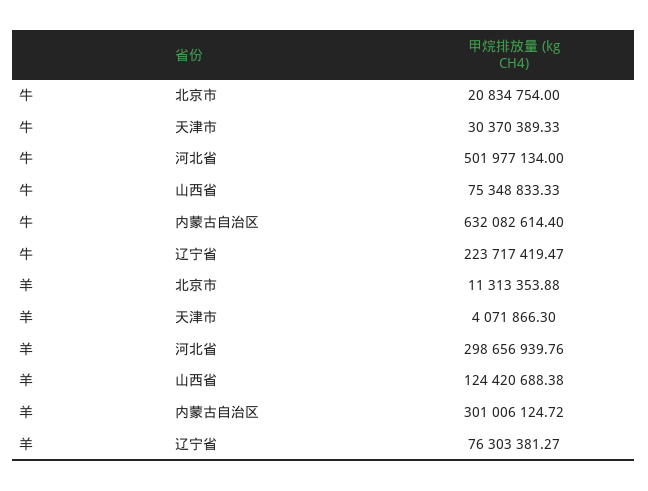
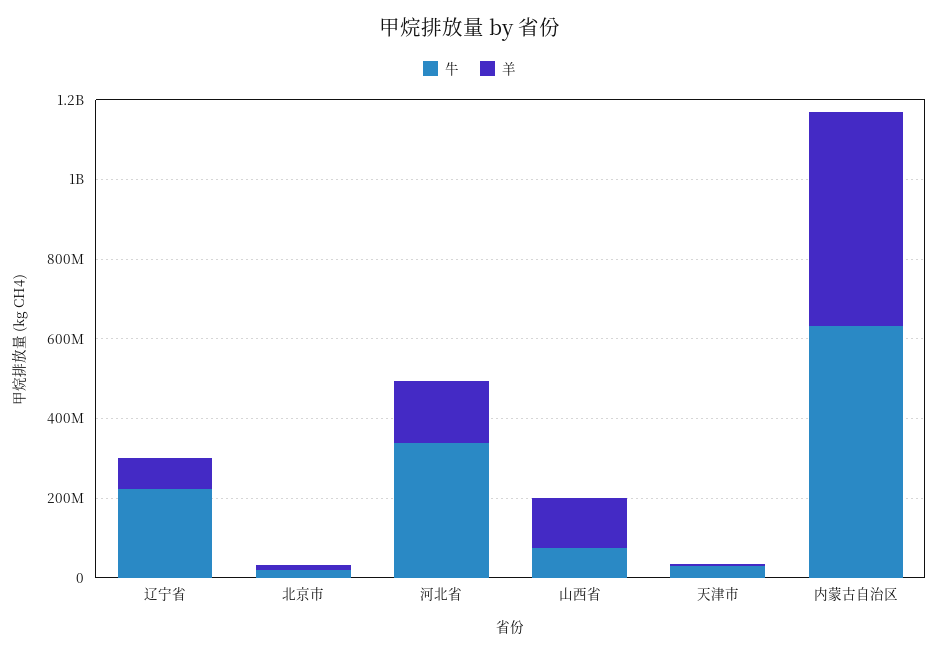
牛, 河北省: 501977134 -> 350000000
羊, 河北省: 298656939.76 -> 150000000
羊, 内蒙古自治区: 301006124.72 -> 550000000

